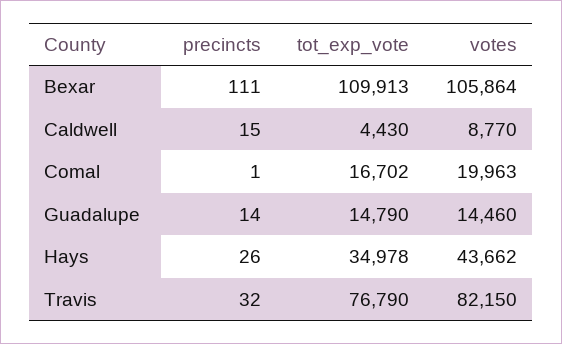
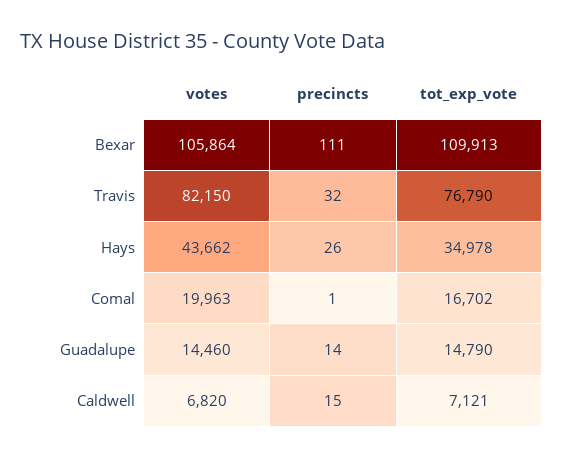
tot_exp_vote, Caldwell: 4430 -> 7121
votes, Caldwell: 8770 -> 6820

